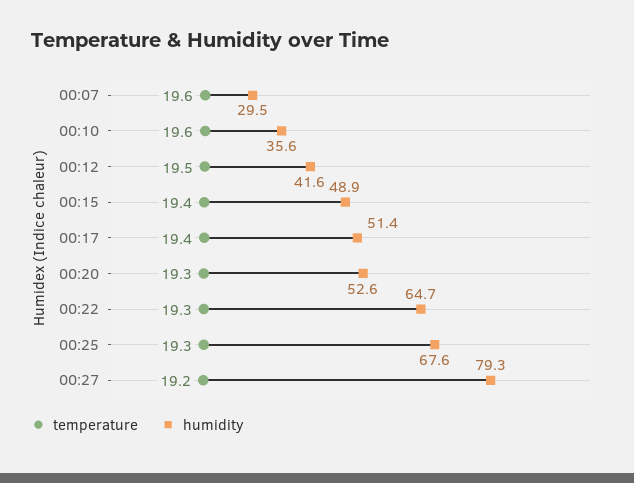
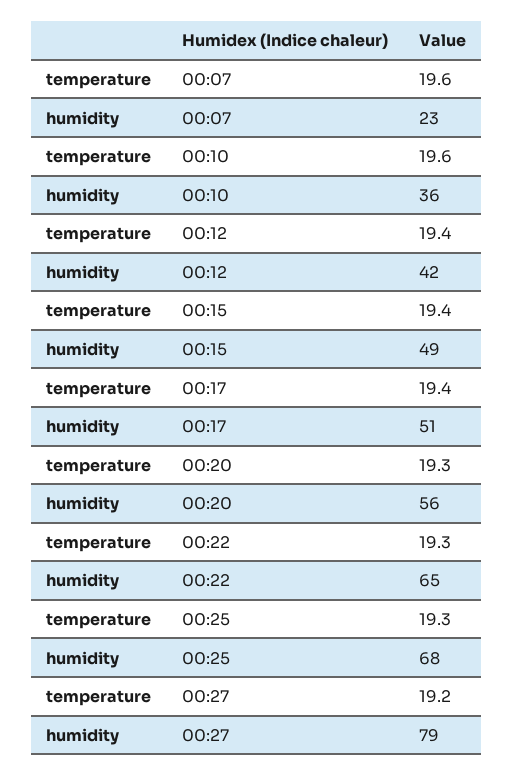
humidity, 00:07: 29.5 -> 23
temperature, 00:12: 19.5 -> 19.4
humidity, 00:20: 52.6 -> 56

